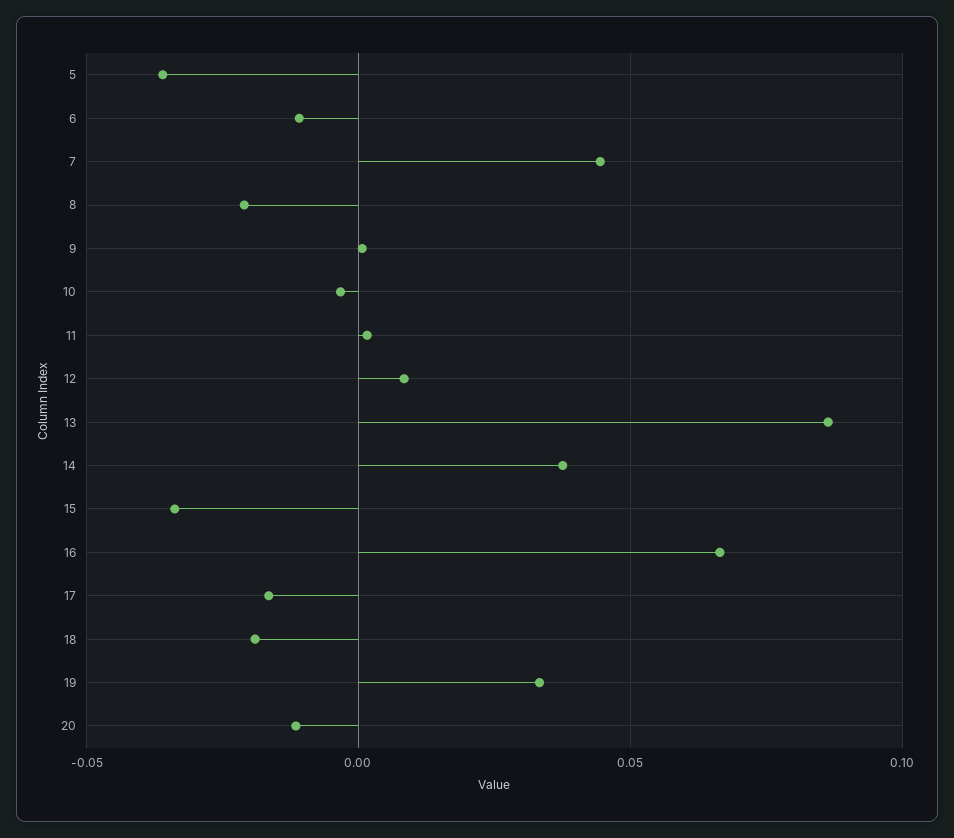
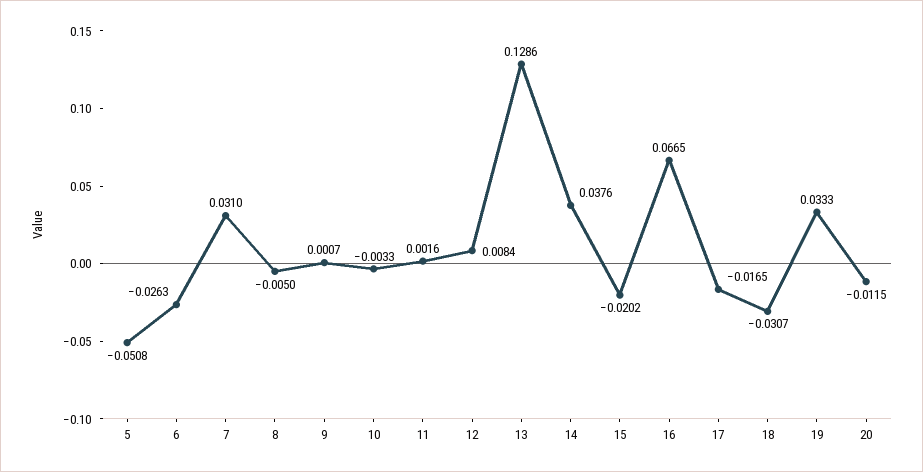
5: -0.035 -> -0.0508
6: -0.01 -> -0.0263
7: 0.045 -> 0.031
8: -0.02 -> -0.005
13: 0.085 -> 0.1286
15: -0.035 -> -0.0202
18: -0.02 -> -0.0307

